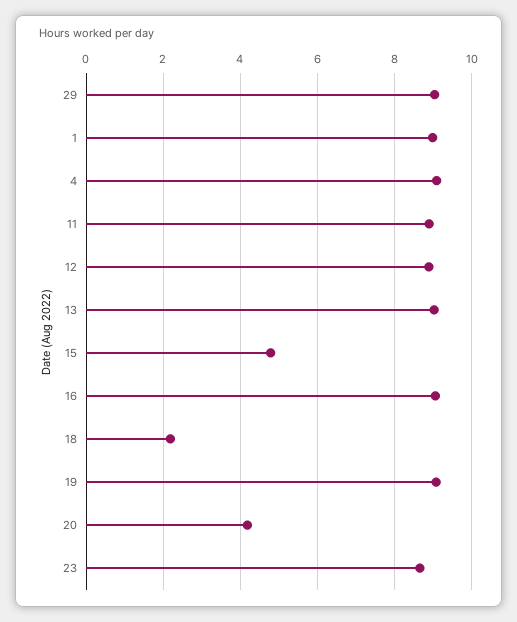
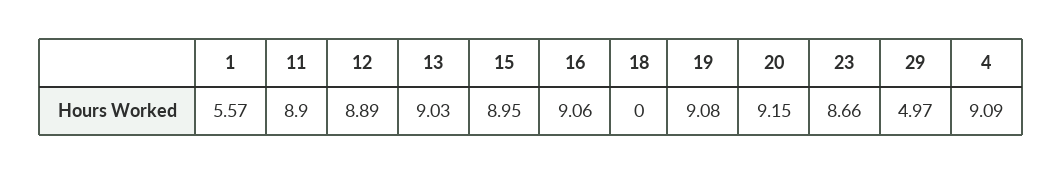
29: 9 -> 4.97
1: 9 -> 5.57
15: 4.8 -> 8.95
18: 2.2 -> 0
20: 4.2 -> 9.15

